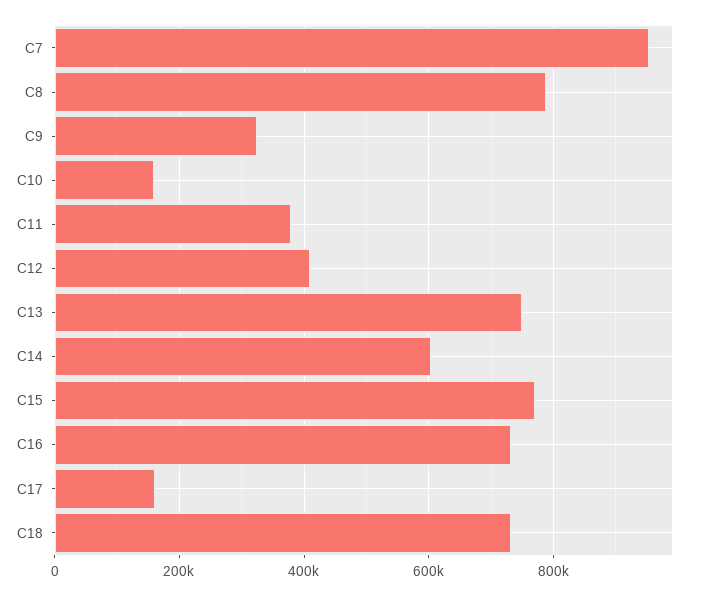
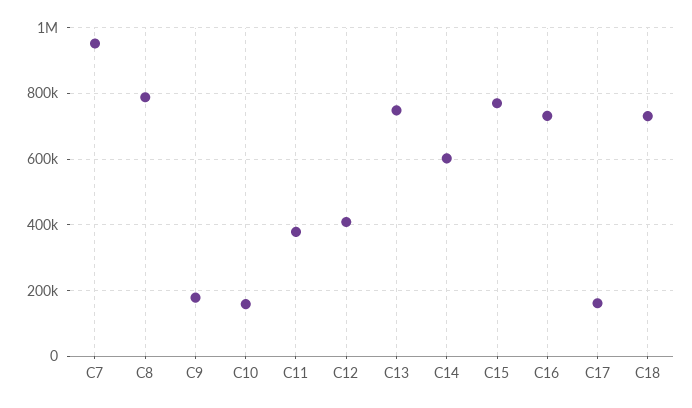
C9: 320000 -> 180000

